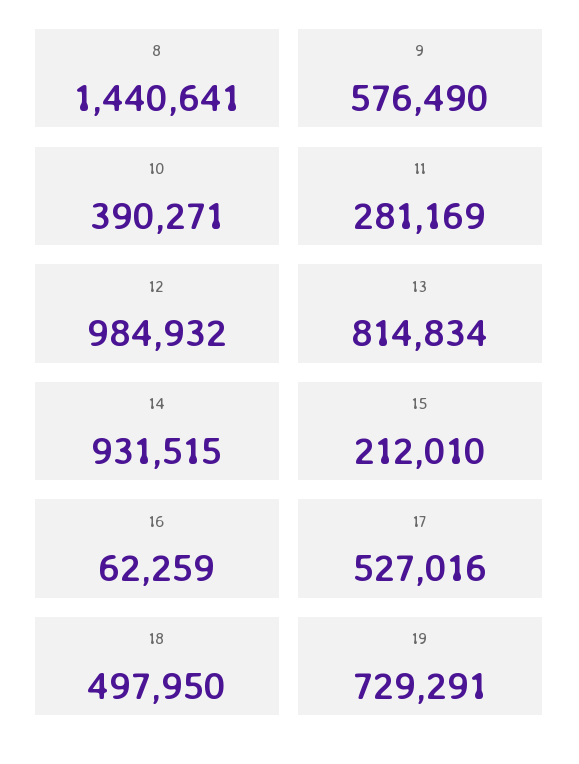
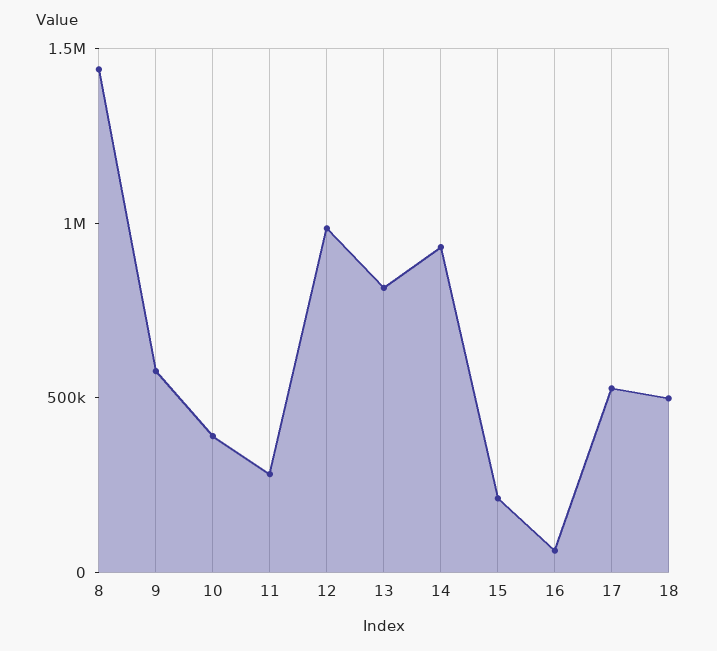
19: 729291 -> none

